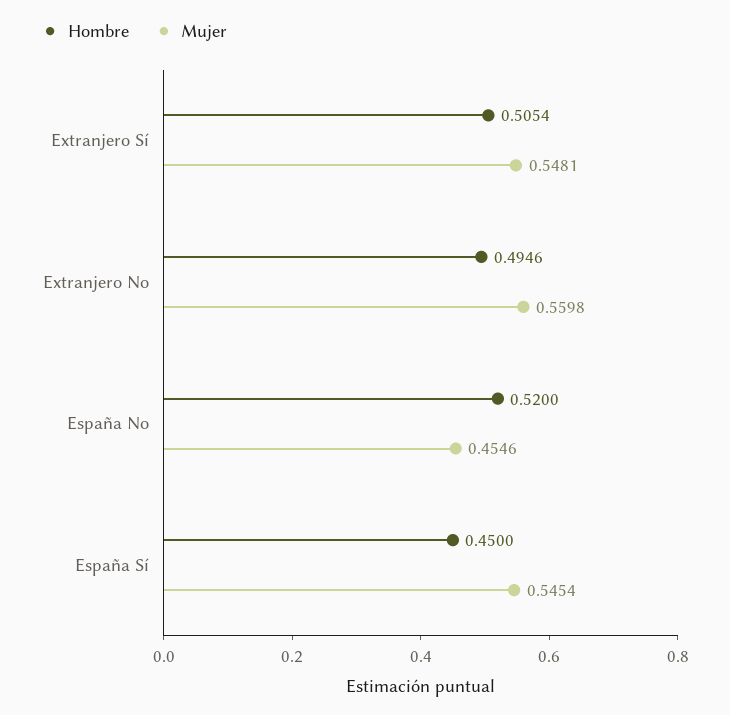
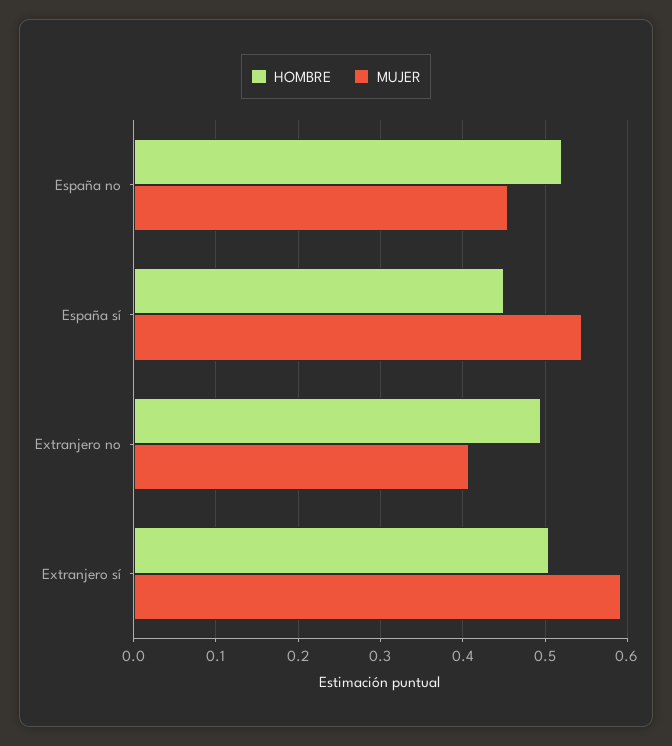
Mujer, Extranjero Sí: 0.5481 -> 0.59
Mujer, Extranjero No: 0.5598 -> 0.41

